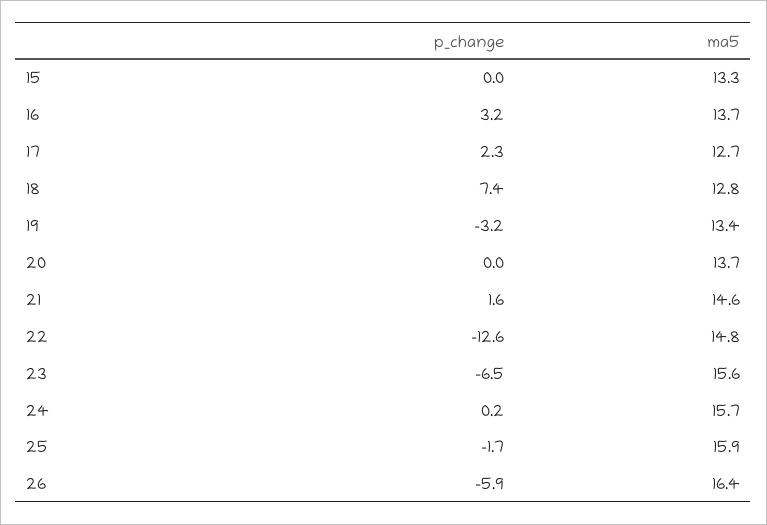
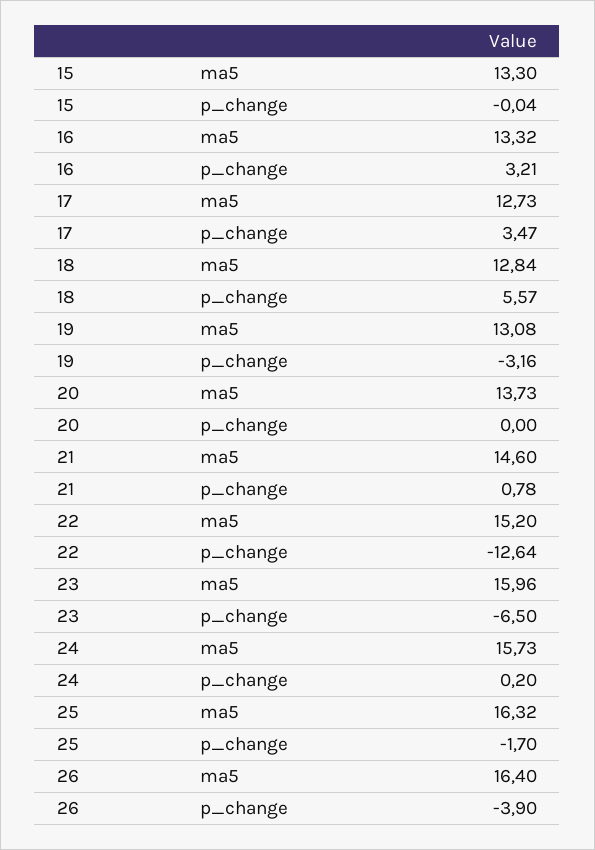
ma5, 16: 13.7 -> 13.32
p_change, 17: 2.3 -> 3.47
p_change, 18: 7.4 -> 5.57
ma5, 19: 13.4 -> 13.08
p_change, 21: 1.6 -> 0.78
ma5, 22: 14.8 -> 15.2
ma5, 23: 15.6 -> 15.96
ma5, 25: 15.9 -> 16.32
p_change, 26: -5.9 -> -3.9

